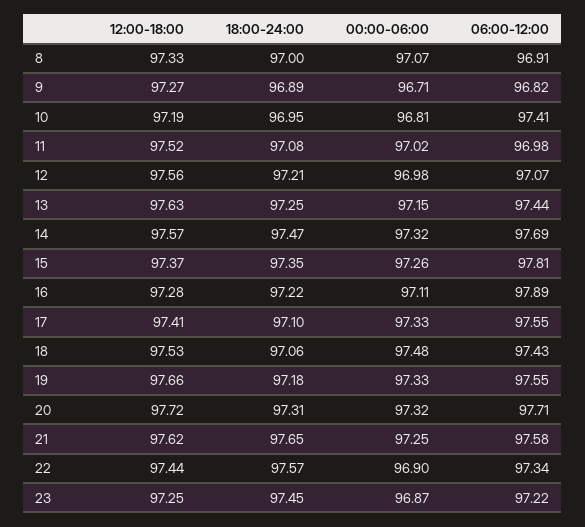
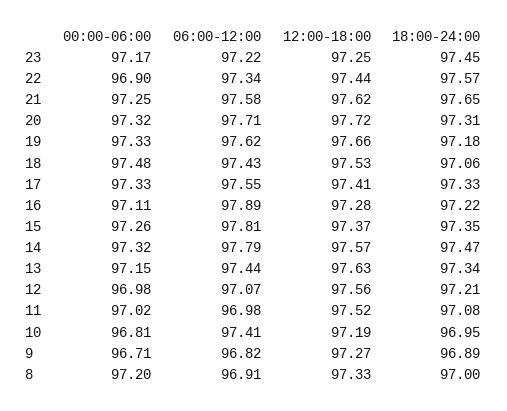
00:00-06:00, 8: 97.07 -> 97.2
18:00-24:00, 13: 97.25 -> 97.34
06:00-12:00, 14: 97.69 -> 97.79
18:00-24:00, 17: 97.1 -> 97.33
06:00-12:00, 19: 97.55 -> 97.62
00:00-06:00, 23: 96.87 -> 97.17

